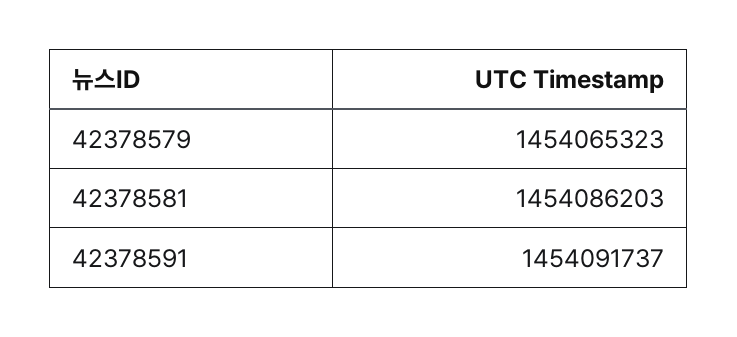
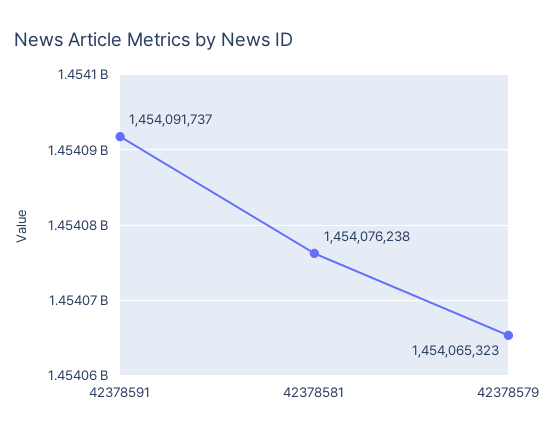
42378581: 1454086203 -> 1454076238

